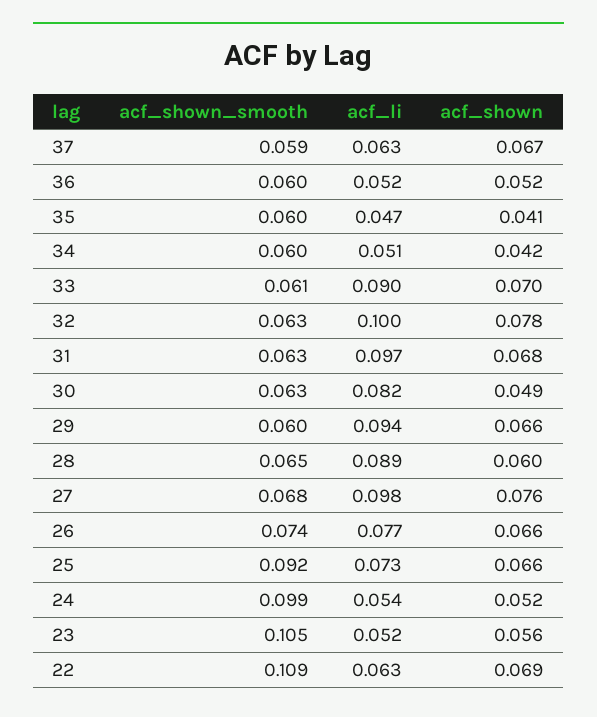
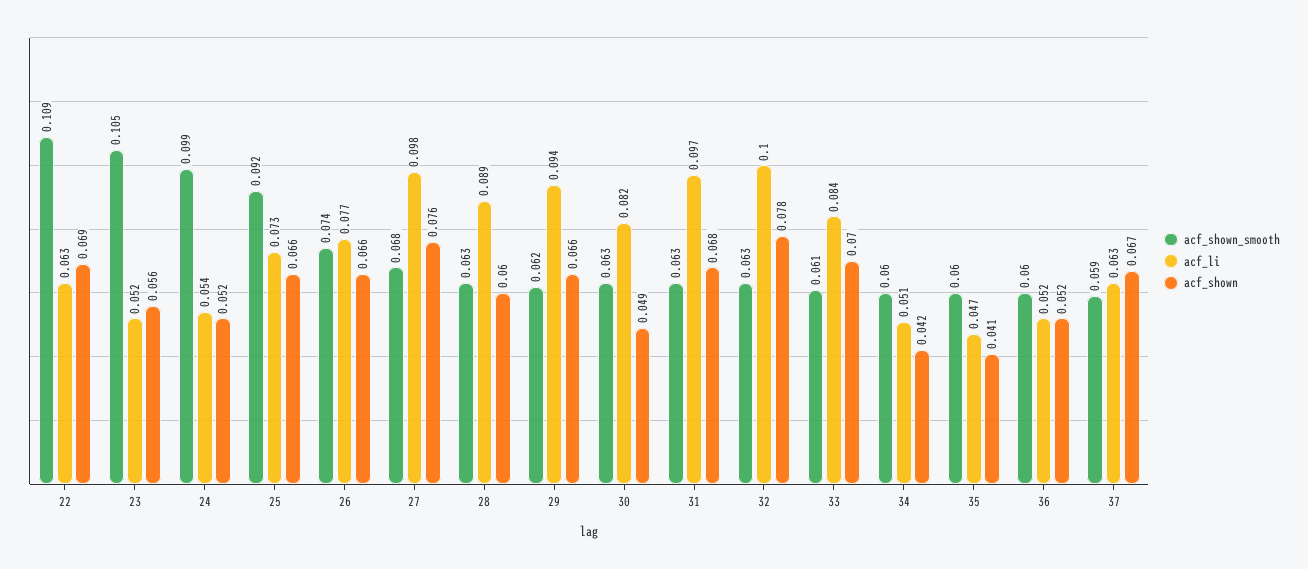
acf_li, 33: 0.09 -> 0.084
acf_shown_smooth, 29: 0.06 -> 0.062
acf_shown_smooth, 28: 0.065 -> 0.063

